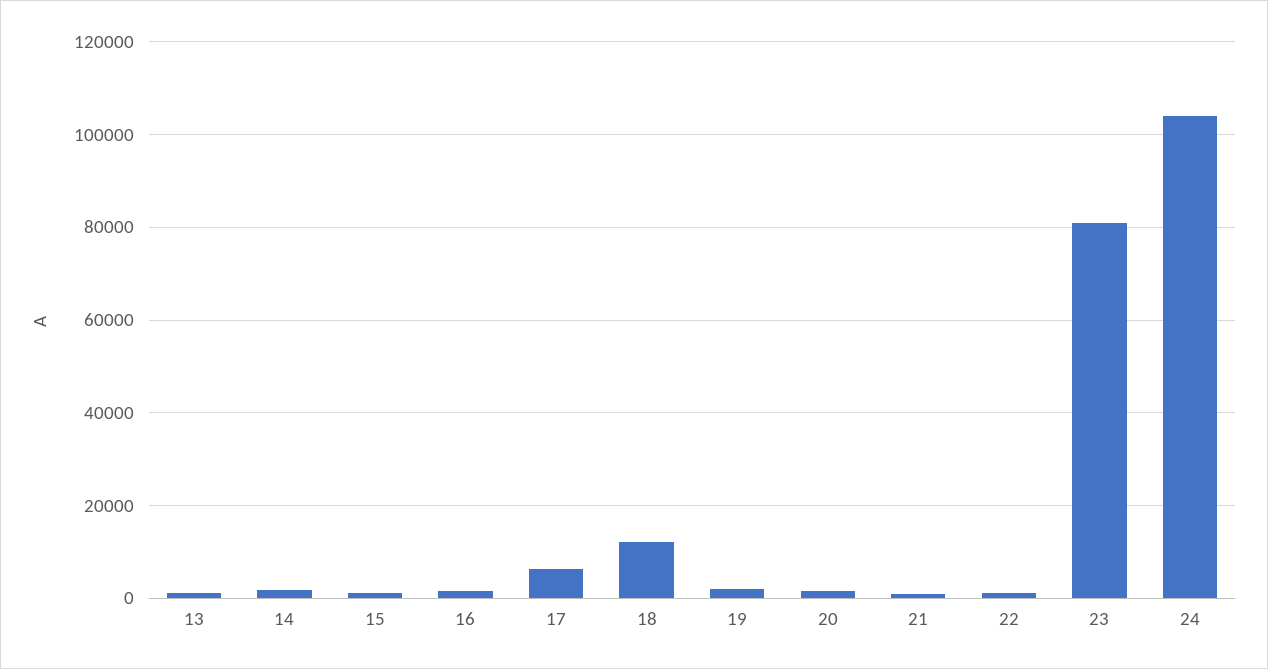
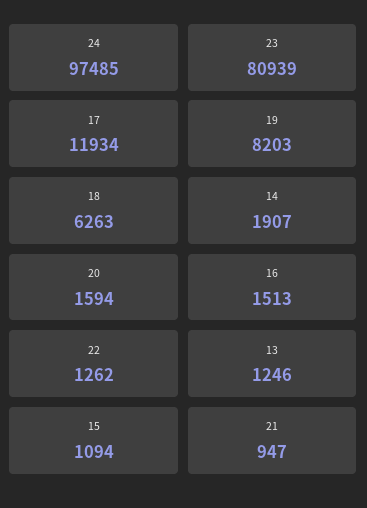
17: 6000 -> 11934
18: 12000 -> 6263
19: 2000 -> 8203
24: 104000 -> 97485

